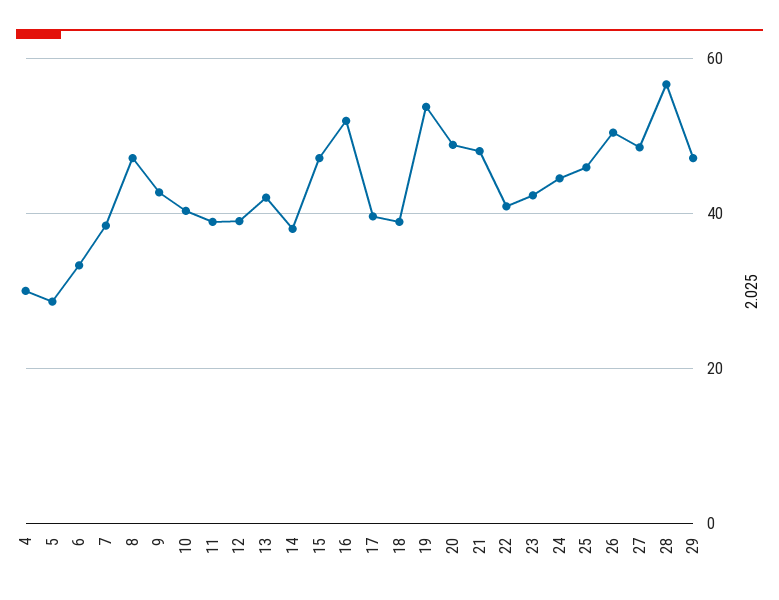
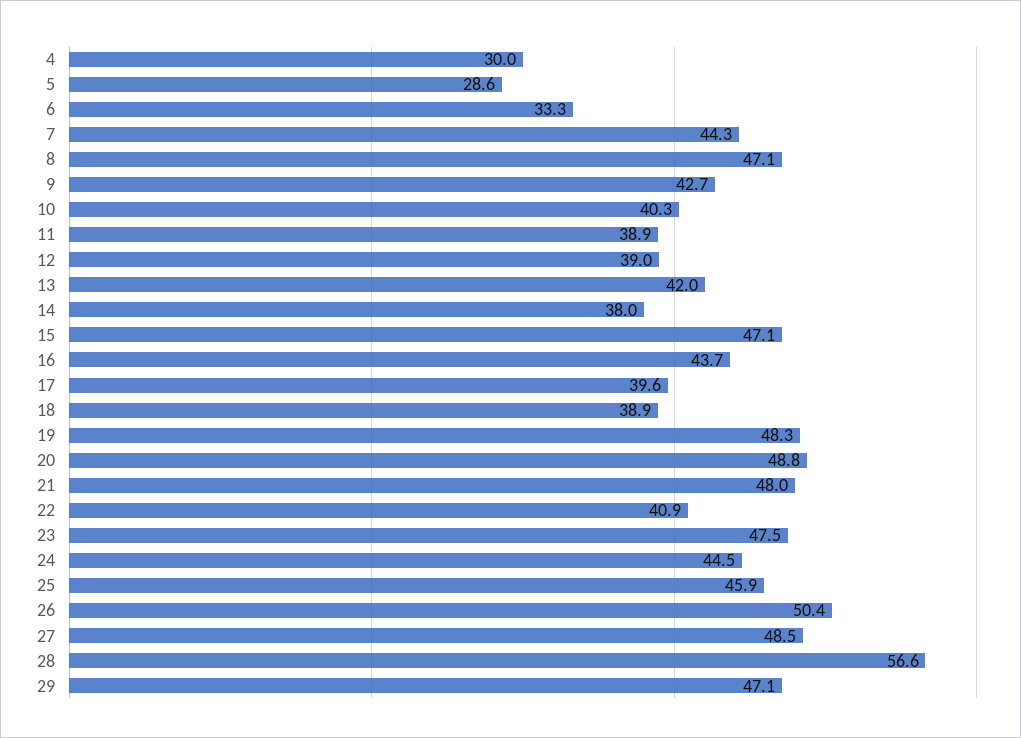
7: 38 -> 44.3
16: 52 -> 43.7
19: 54 -> 48.3
23: 42 -> 47.5

